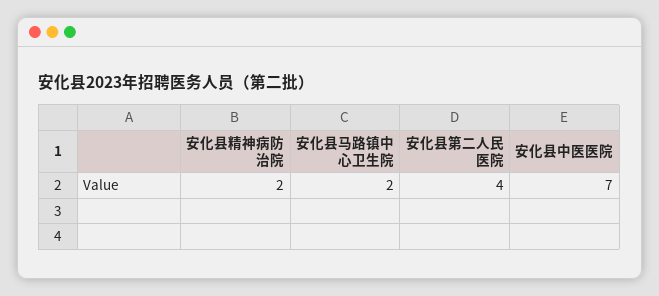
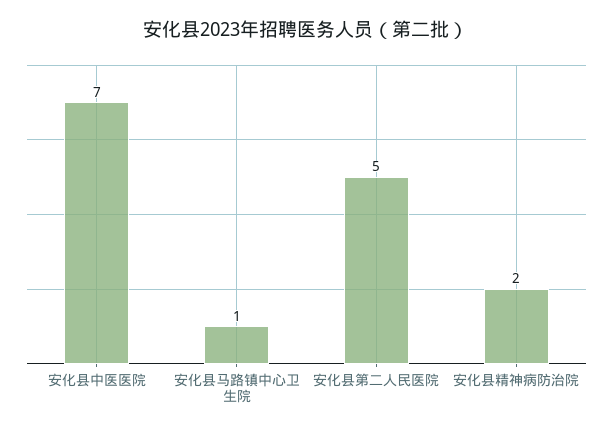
安化县马路镇中心卫生院: 2 -> 1
安化县第二人民医院: 4 -> 5

